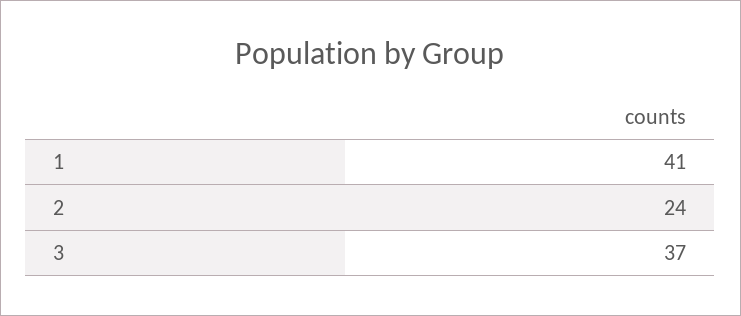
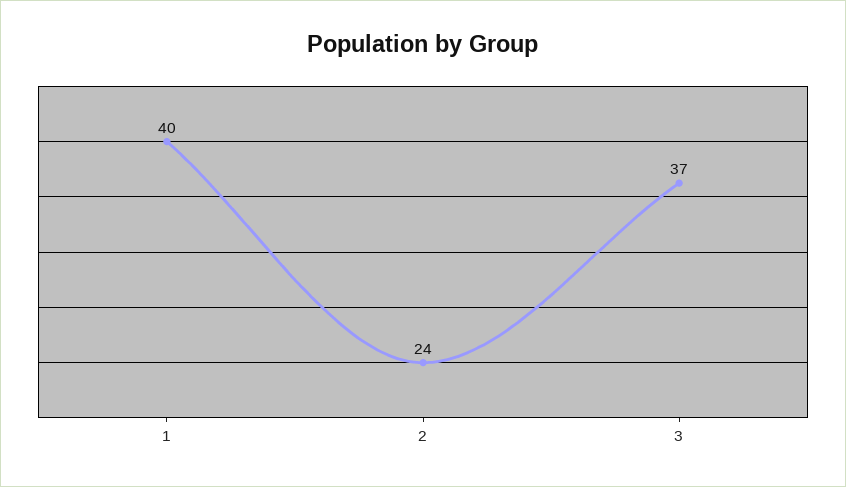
1: 41 -> 40

